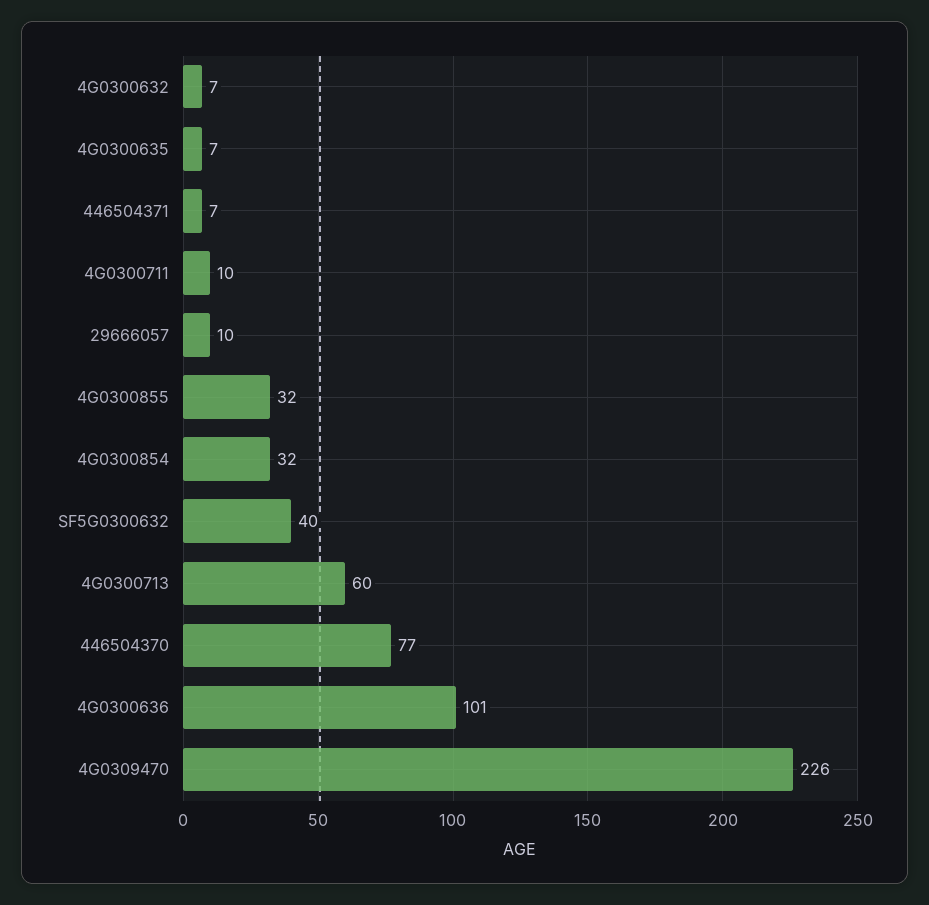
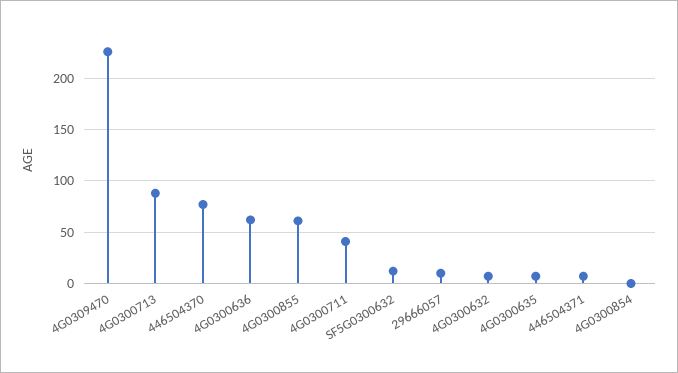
4G0300711: 10 -> 40
4G0300855: 32 -> 60
4G0300854: 32 -> 0
SF5G0300632: 40 -> 10
4G0300713: 60 -> 90
4G0300636: 101 -> 60

